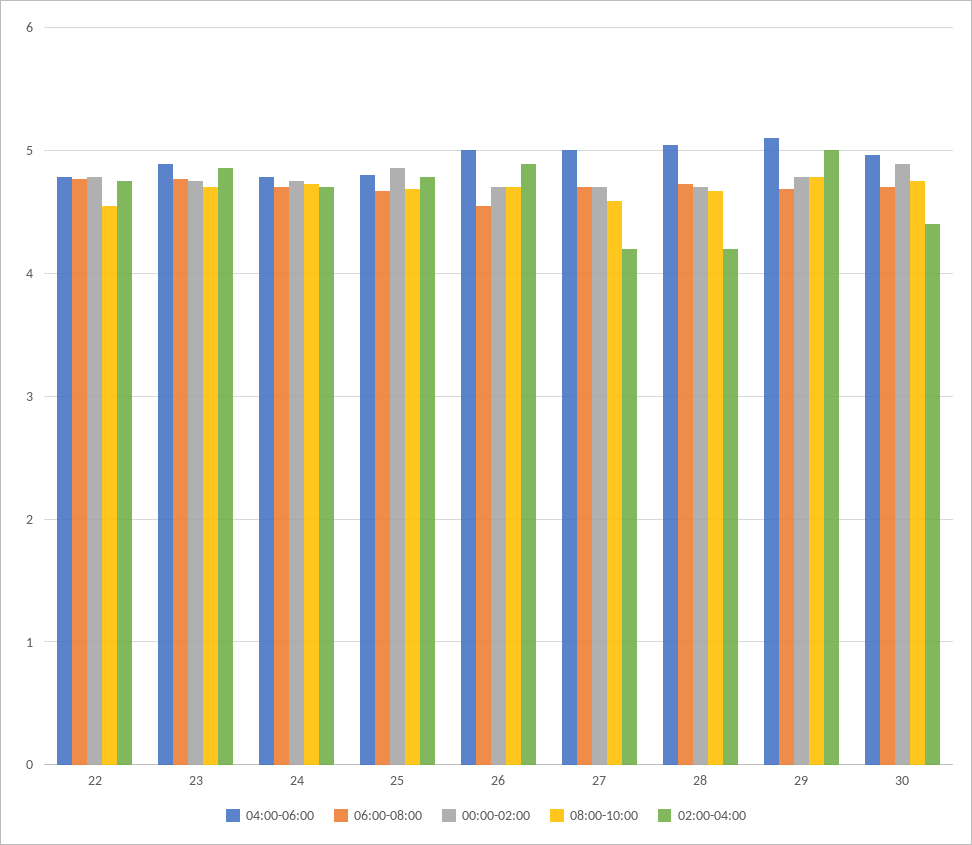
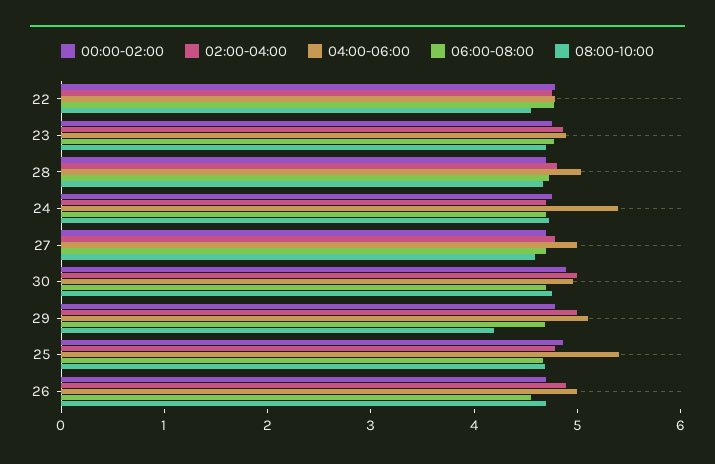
04:00-06:00, 24: 4.8 -> 5.4
04:00-06:00, 25: 4.8 -> 5.4
02:00-04:00, 27: 4.2 -> 4.8
02:00-04:00, 28: 4.2 -> 4.8
08:00-10:00, 29: 4.8 -> 4.2
02:00-04:00, 30: 4.4 -> 5

